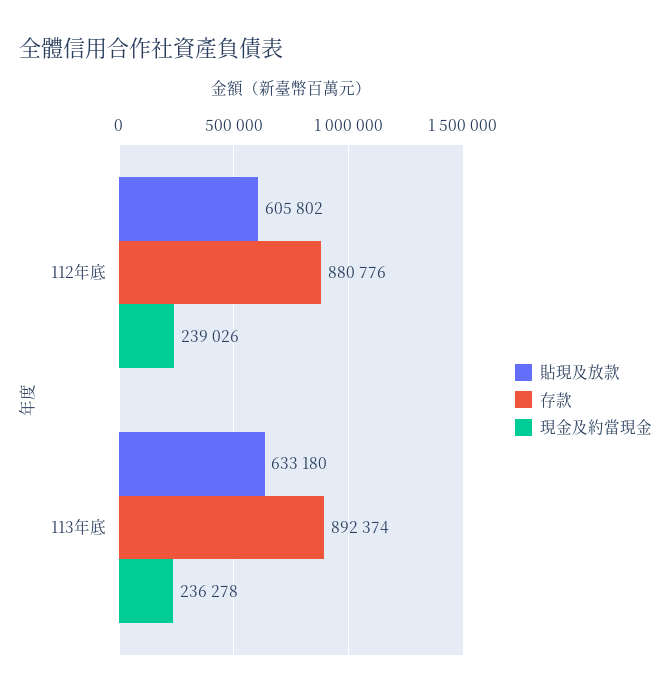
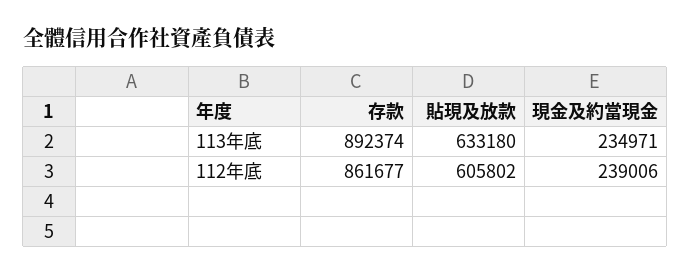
存款, 112年底: 880776 -> 861677
現金及約當現金, 112年底: 239026 -> 239006
現金及約當現金, 113年底: 236278 -> 234971

